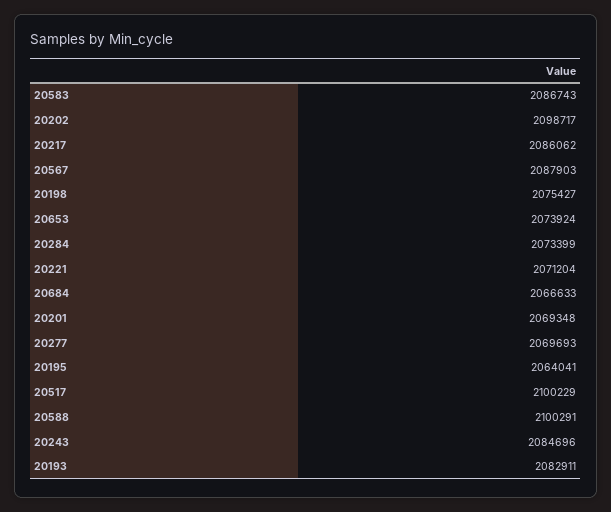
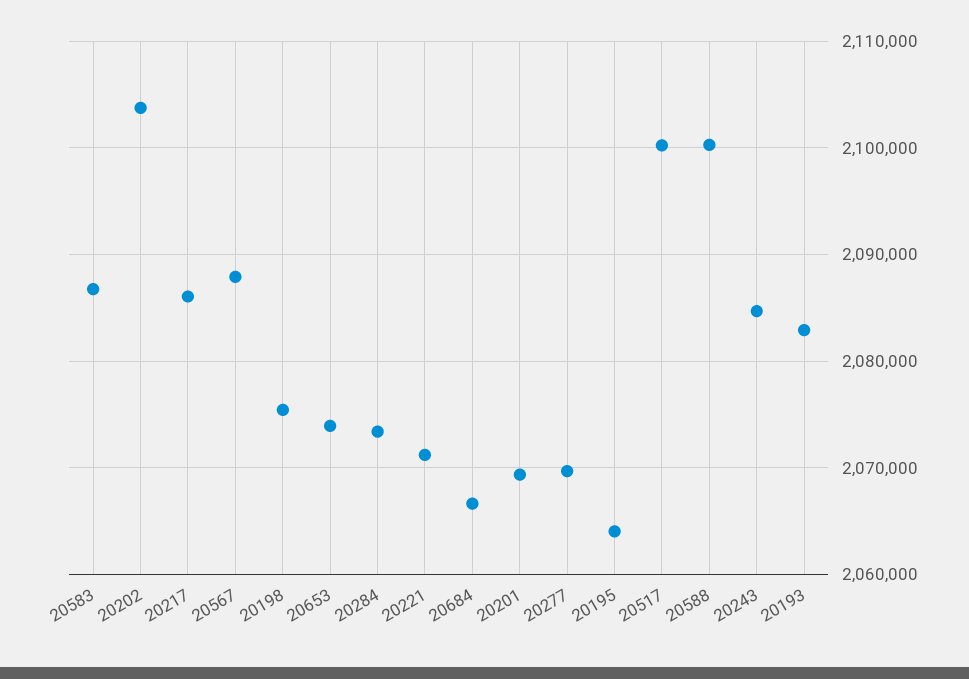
20202: 2098717 -> 2104000

